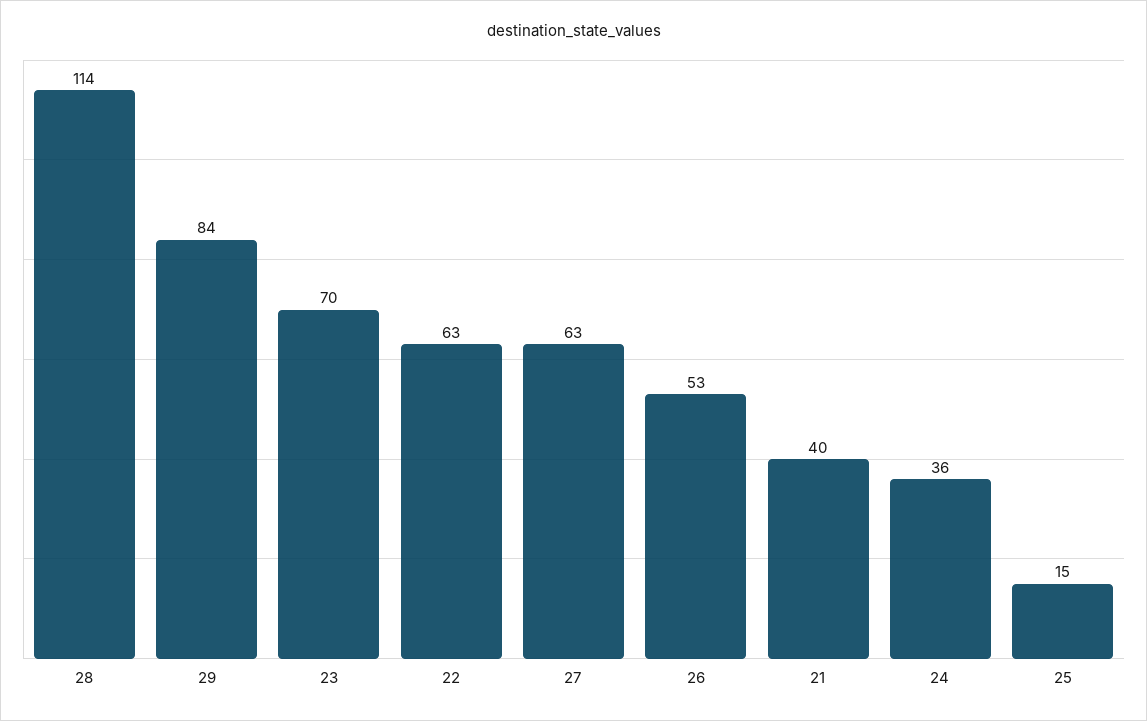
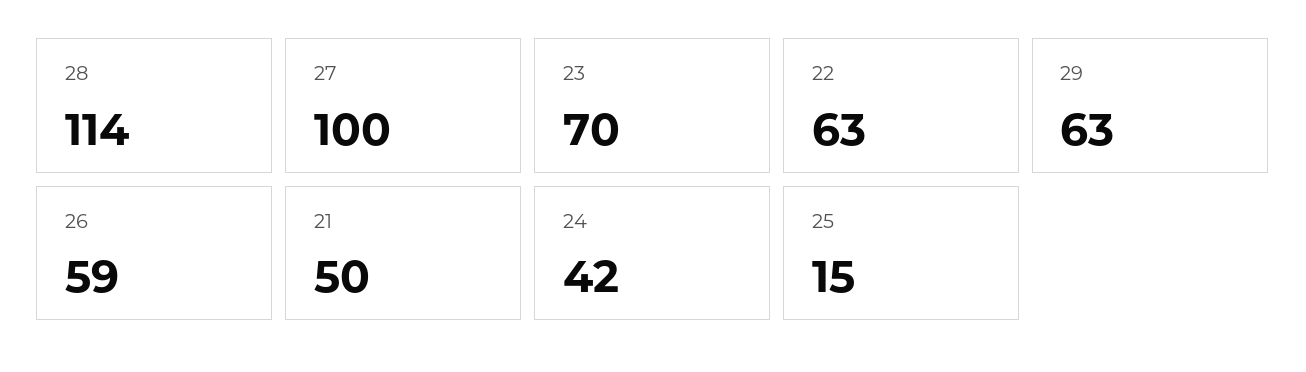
29: 84 -> 63
27: 63 -> 100
26: 53 -> 59
21: 40 -> 50
24: 36 -> 42

